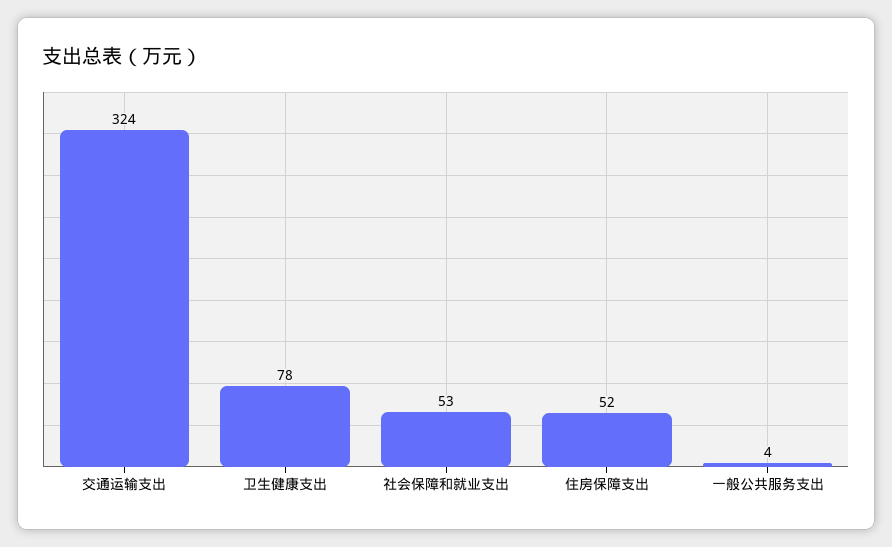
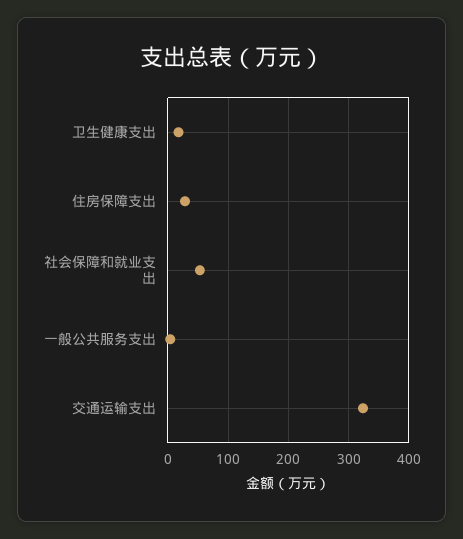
卫生健康支出: 78 -> 20
住房保障支出: 52 -> 30

